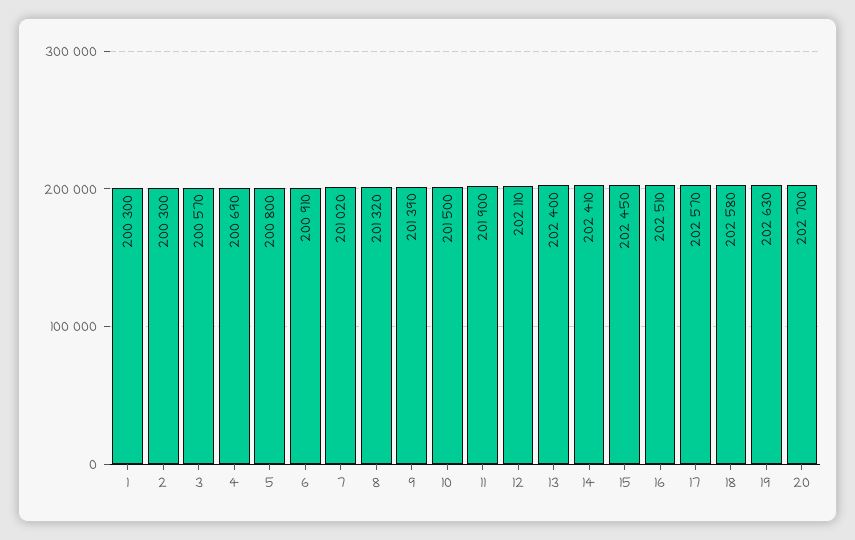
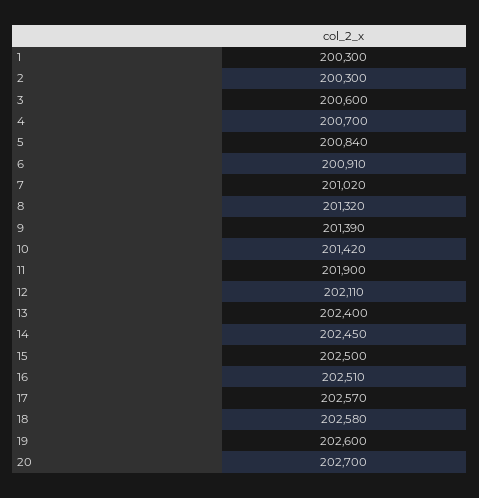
3: 200570 -> 200600
4: 200690 -> 200700
5: 200800 -> 200840
10: 201500 -> 201420
14: 202410 -> 202450
15: 202450 -> 202500
19: 202630 -> 202600

